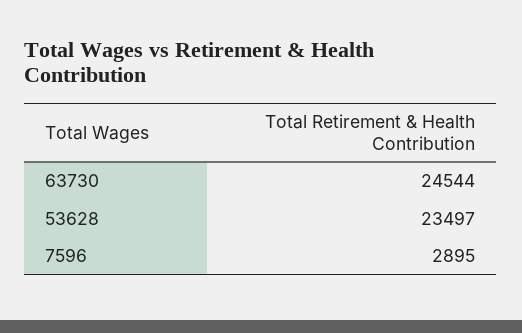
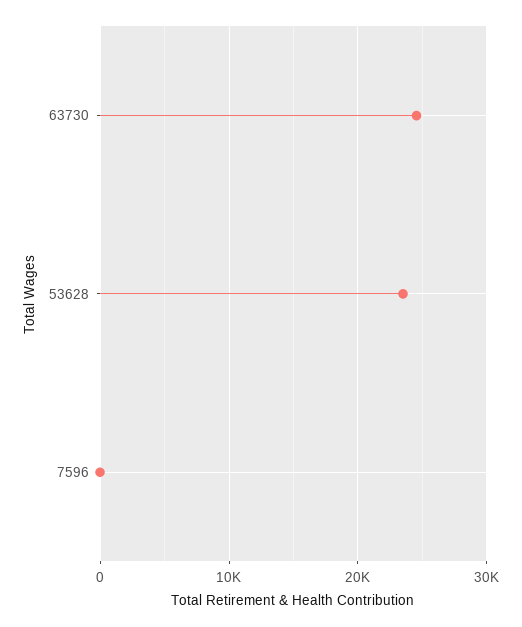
7596: 2895 -> 0

